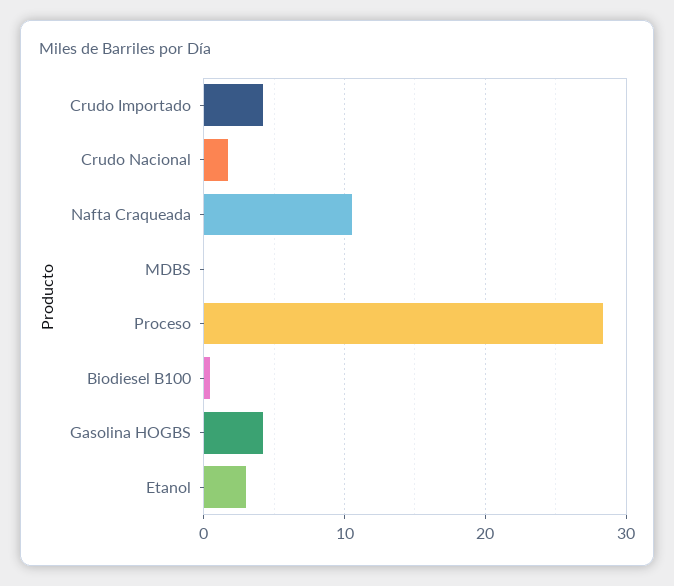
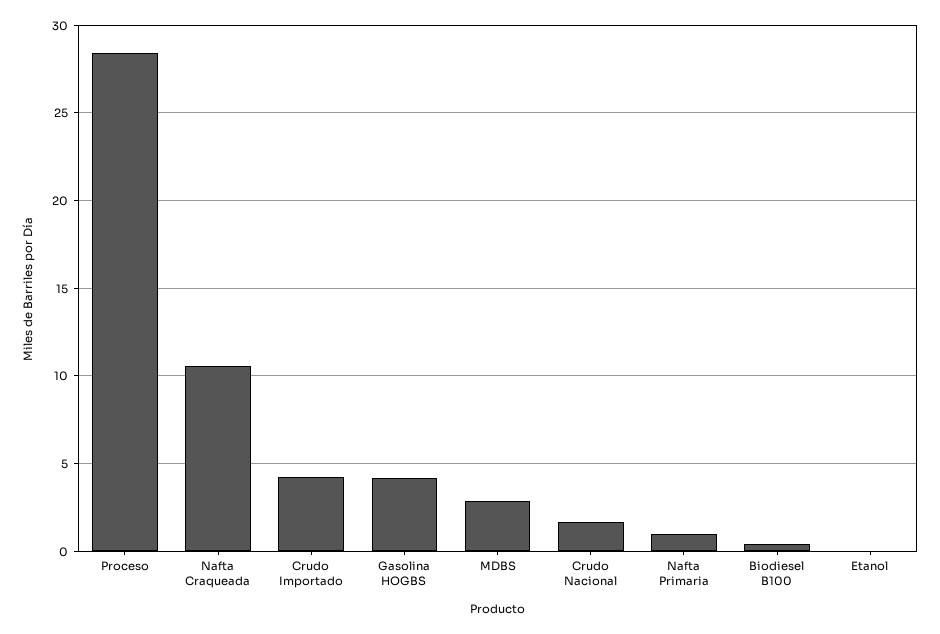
MDBS: 0 -> 3
Etanol: 3 -> 0
Nafta Primaria: none -> 1

